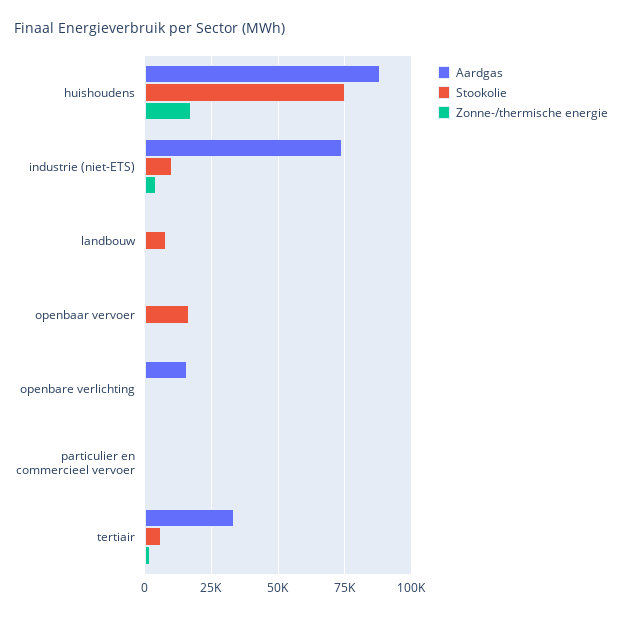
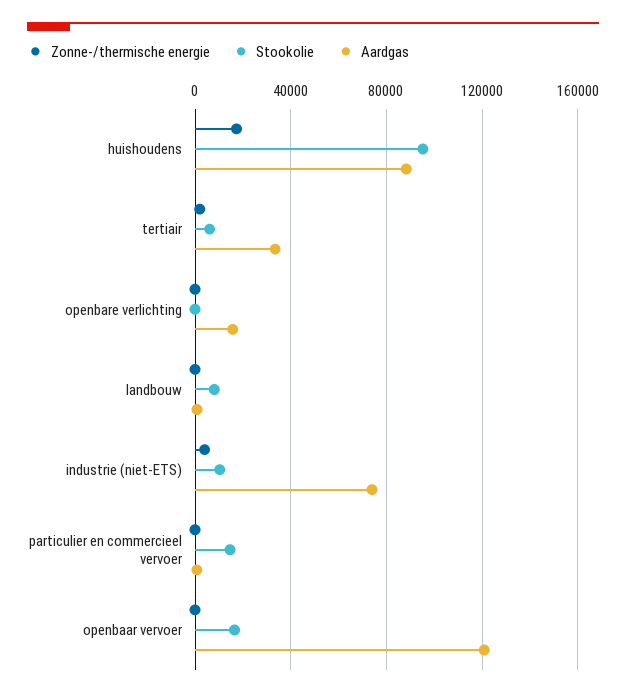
Stookolie, huishoudens: 75000 -> 95000
Aardgas, openbaar vervoer: 0 -> 120000
Stookolie, particulier en commercieel vervoer: 0 -> 15000

